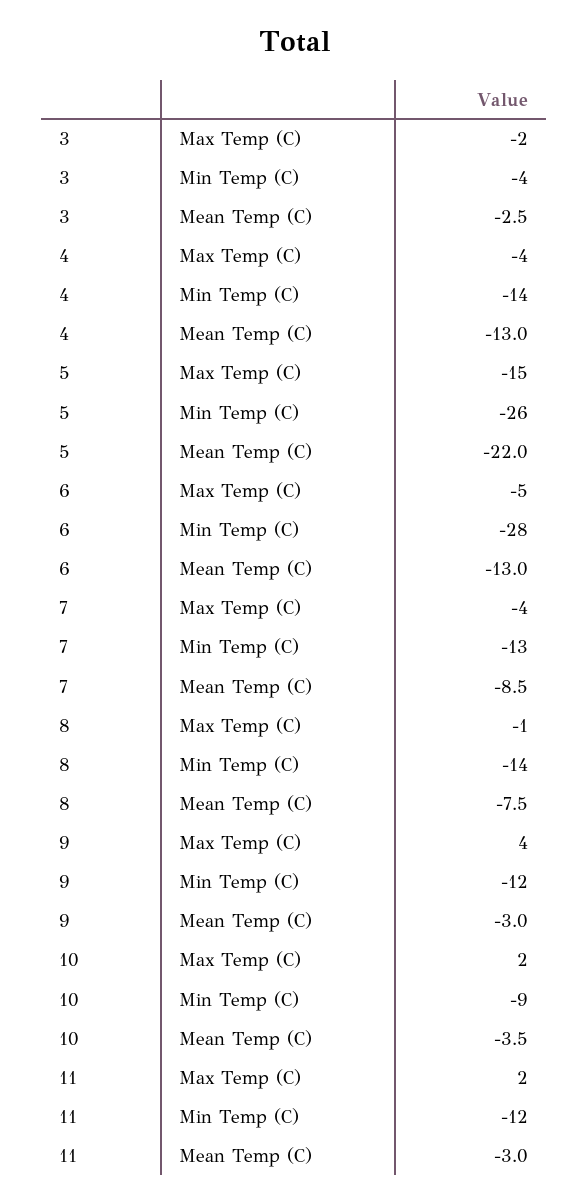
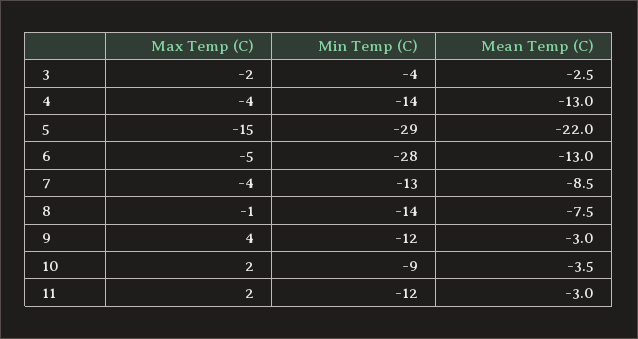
5, Min Temp (C): -26 -> -29

